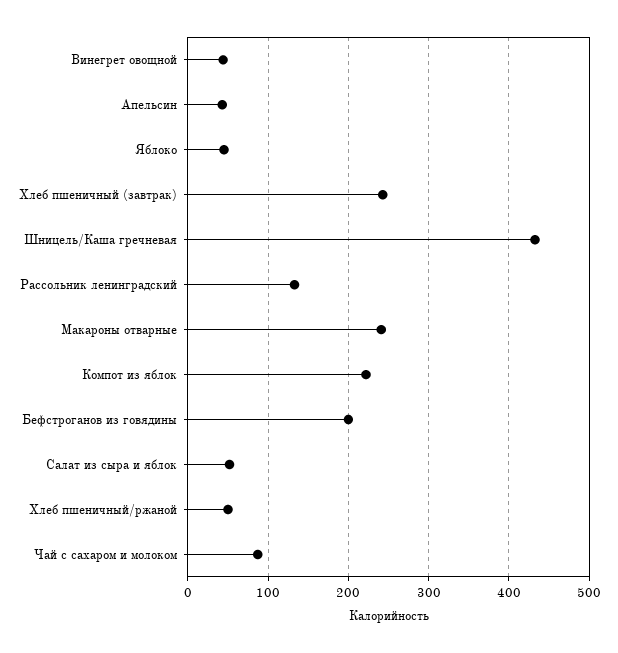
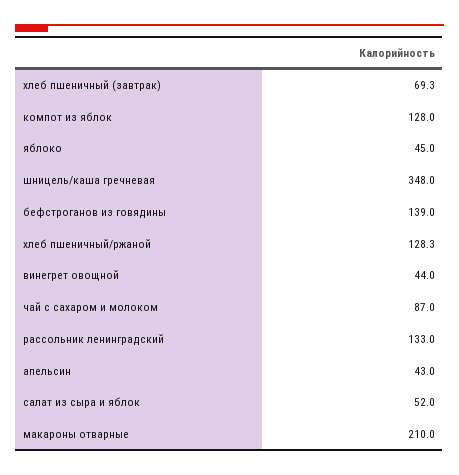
Хлеб пшеничный (завтрак): 240 -> 69.3
Шницель/Каша гречневая: 430 -> 348
Макароны отварные: 240 -> 210
Компот из яблок: 220 -> 128
Бефстроганов из говядины: 200 -> 139
Хлеб пшеничный/ржаной: 50 -> 128.3

